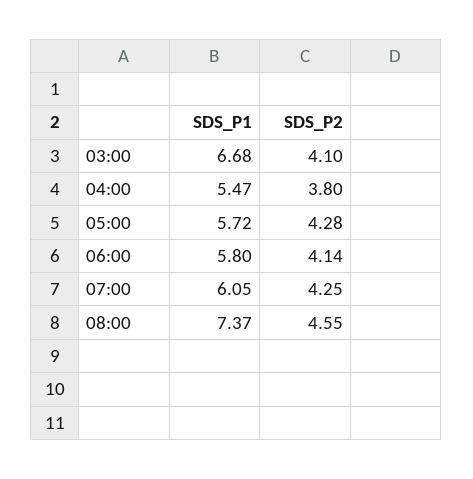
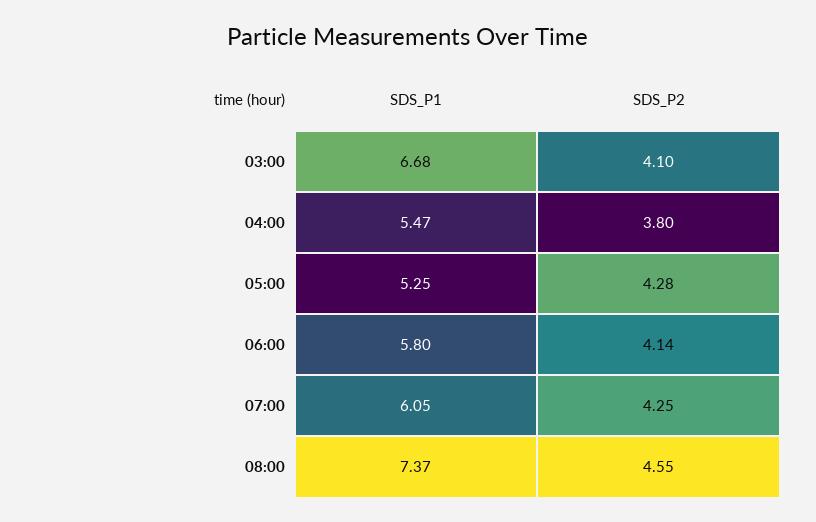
SDS_P1, 05:00: 5.72 -> 5.25

